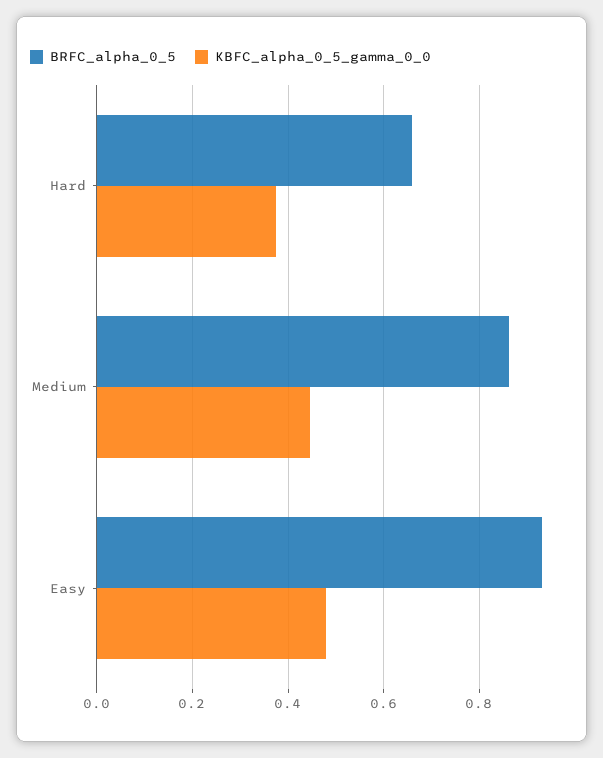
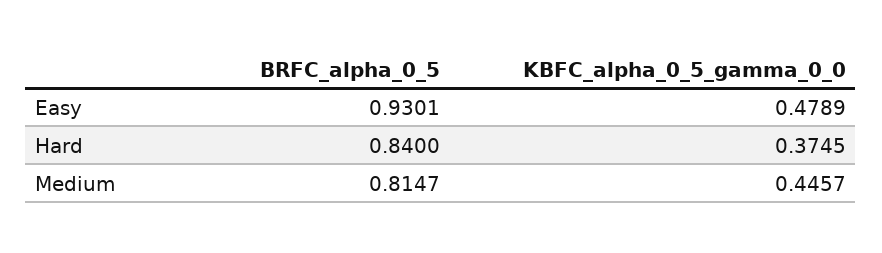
BRFC_alpha_0_5, Hard: 0.66 -> 0.84
BRFC_alpha_0_5, Medium: 0.86 -> 0.8147

